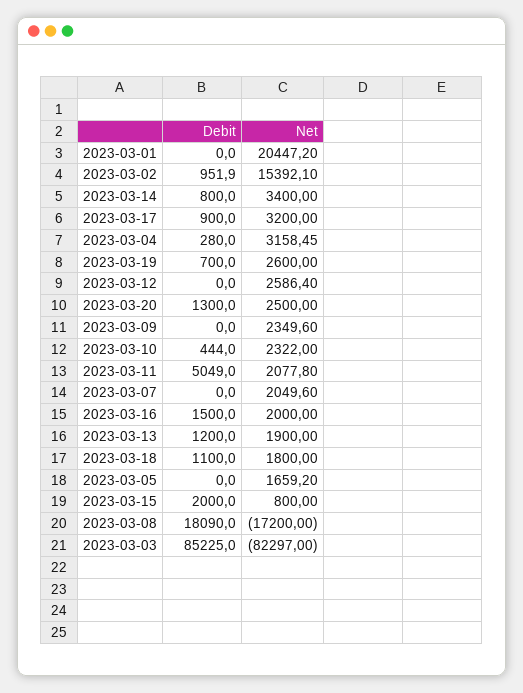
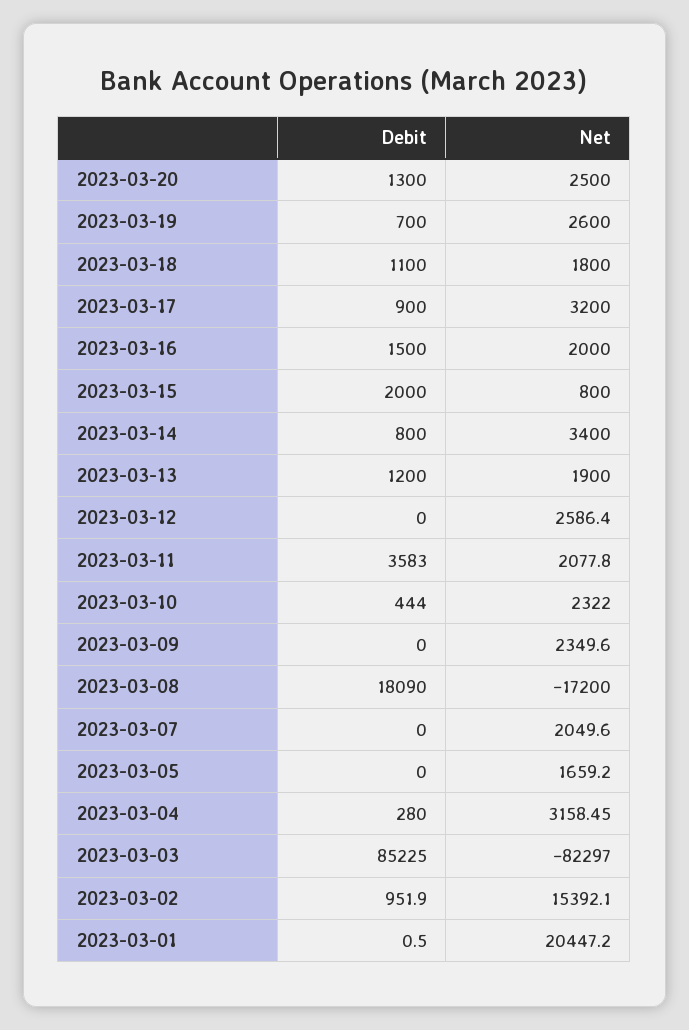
Debit, 2023-03-01: 0 -> 0.5
Debit, 2023-03-11: 5049 -> 3583

